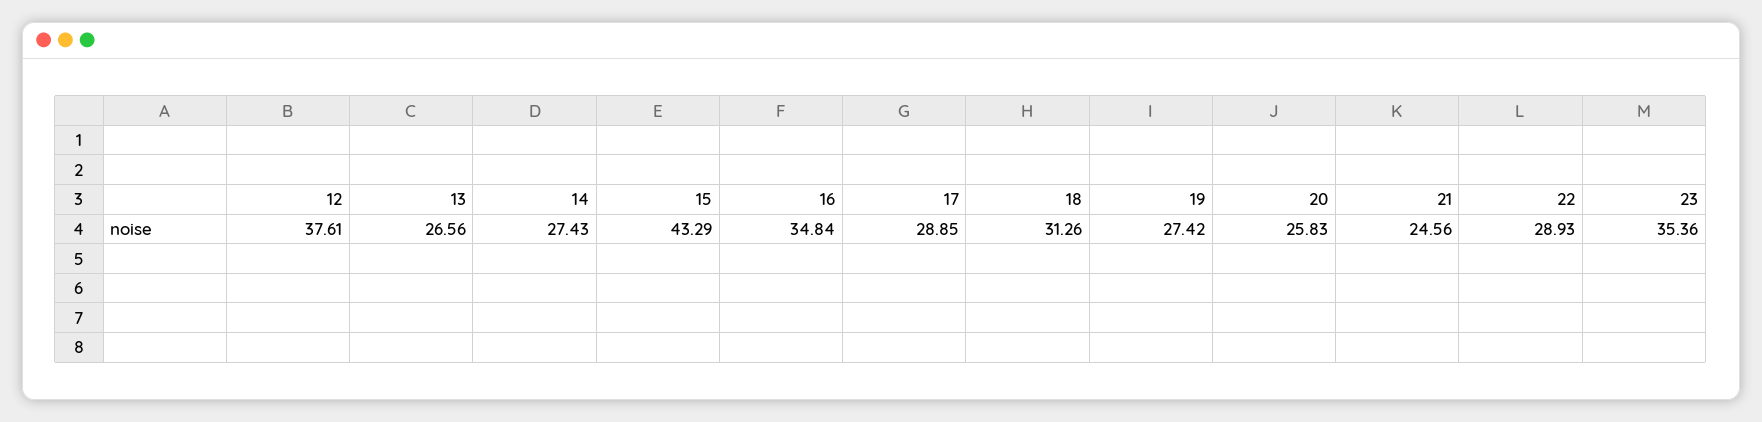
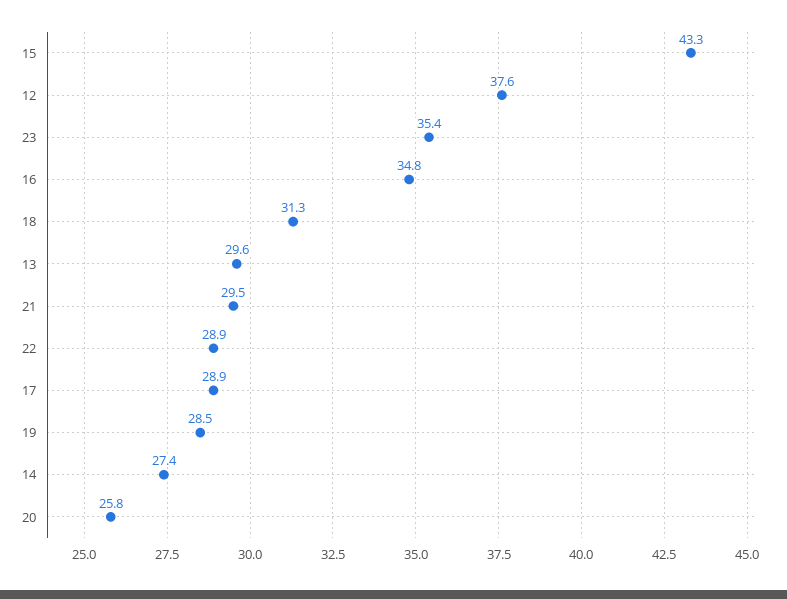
13: 26.56 -> 29.6
19: 27.42 -> 28.5
21: 24.56 -> 29.5

